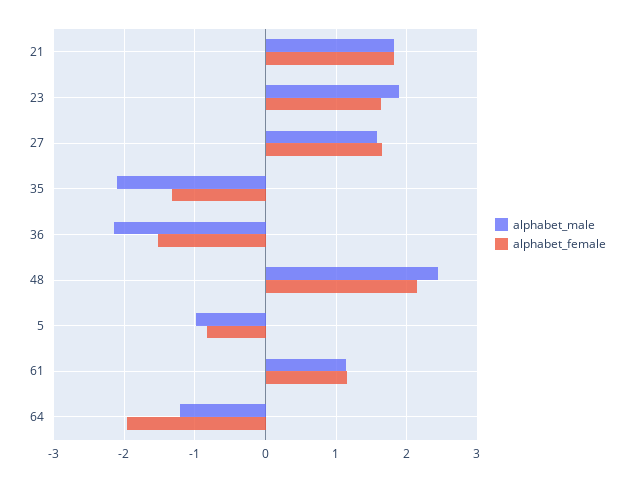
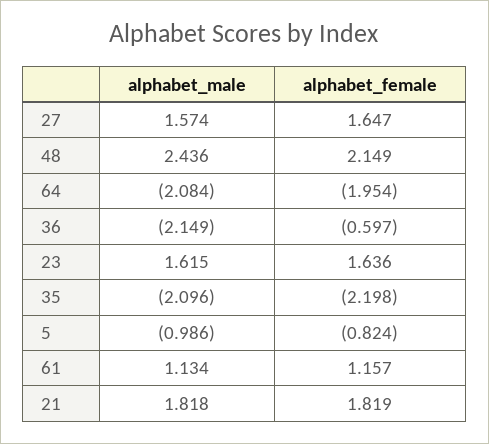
alphabet_male, 23: 1.9 -> 1.615
alphabet_female, 35: -1.3 -> -2.198
alphabet_female, 36: -1.5 -> -0.597
alphabet_male, 64: -1.2 -> -2.084

